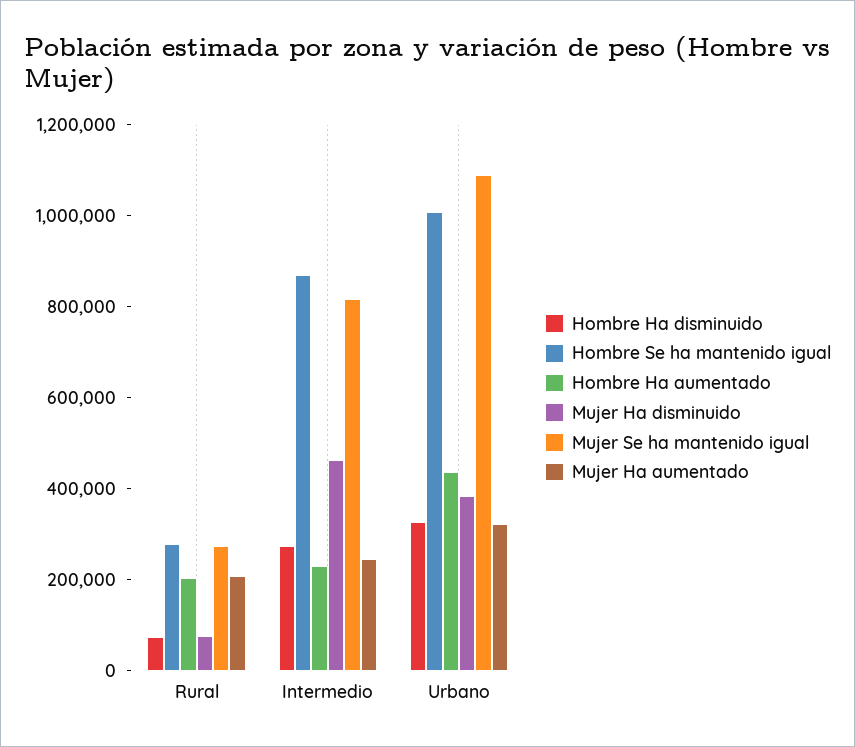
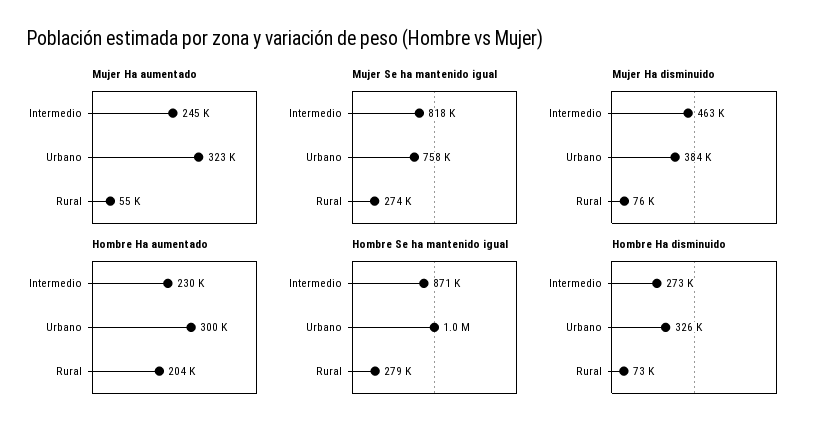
Mujer Ha aumentado, Rural: 200000 -> 55000
Hombre Ha aumentado, Urbano: 450000 -> 300000
Mujer Se ha mantenido igual, Urbano: 1100000 -> 758000

